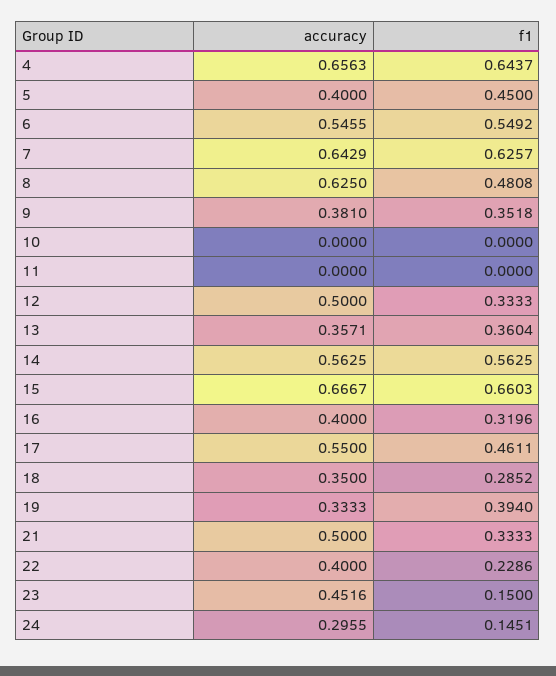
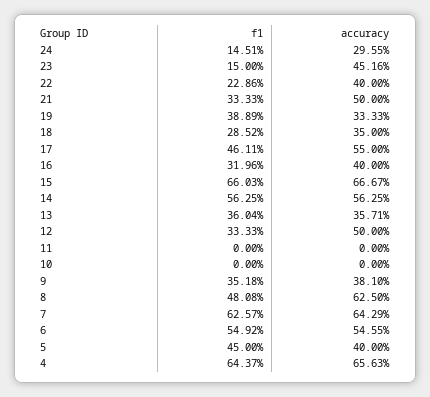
f1, 19: 0.394 -> 0.3889

